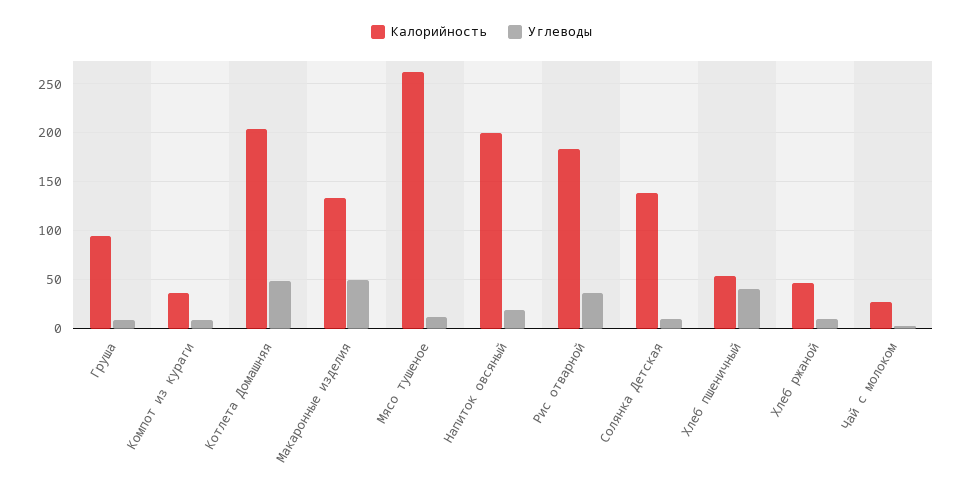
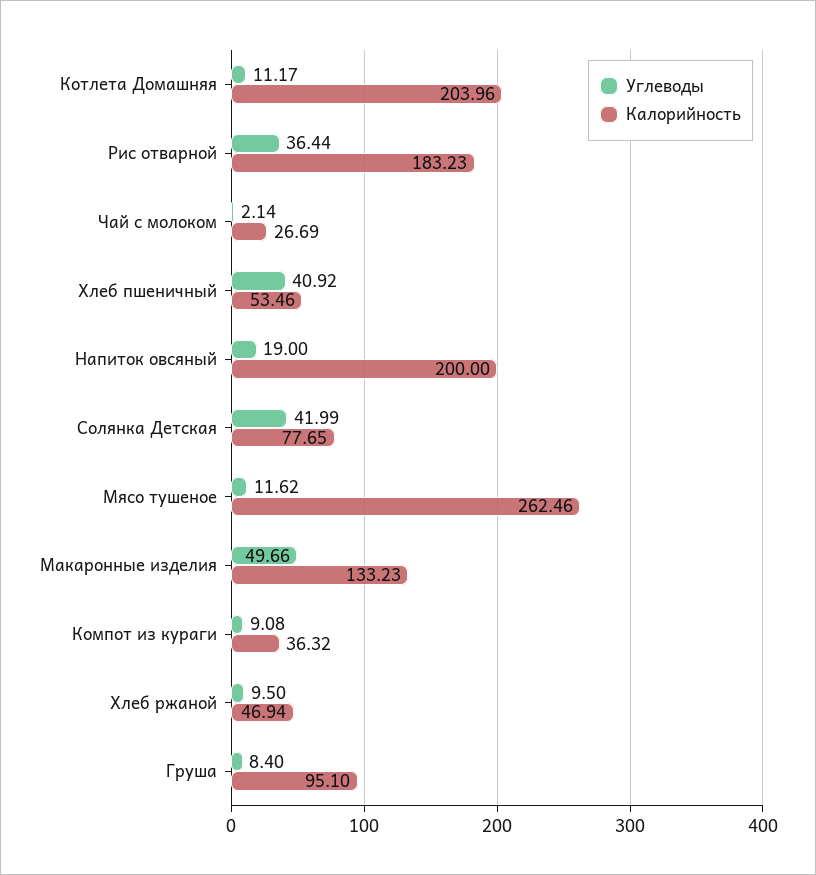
Углеводы, Котлета Домашняя: 50 -> 11.17
Калорийность, Солянка Детская: 140 -> 77.65
Углеводы, Солянка Детская: 10 -> 41.99

